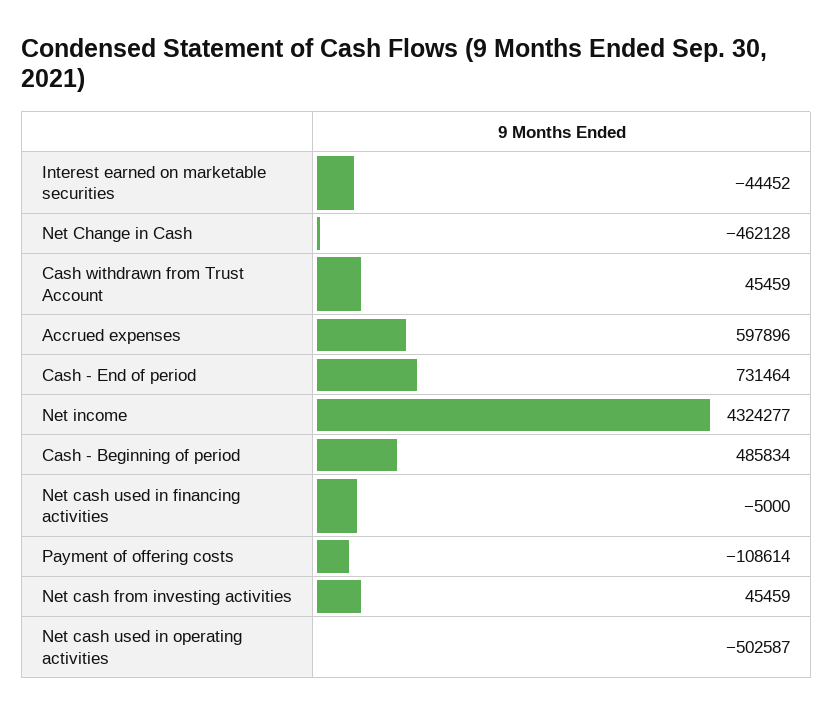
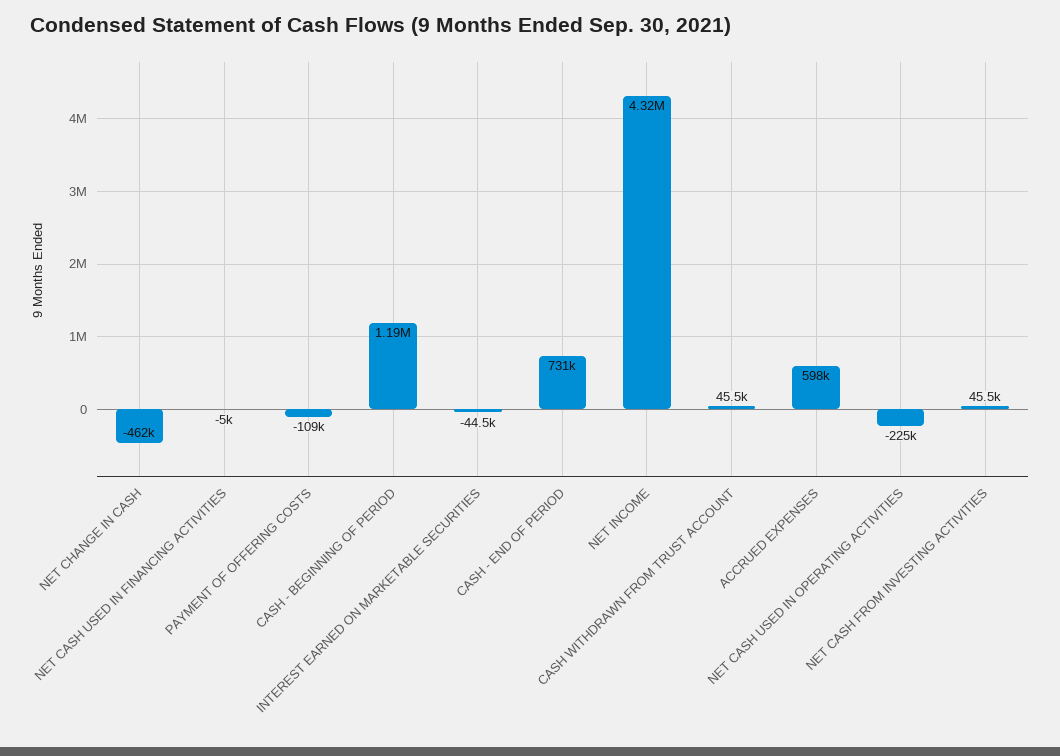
Cash - Beginning of period: 485834 -> 1190000
Net cash used in operating activities: -502587 -> -225000

